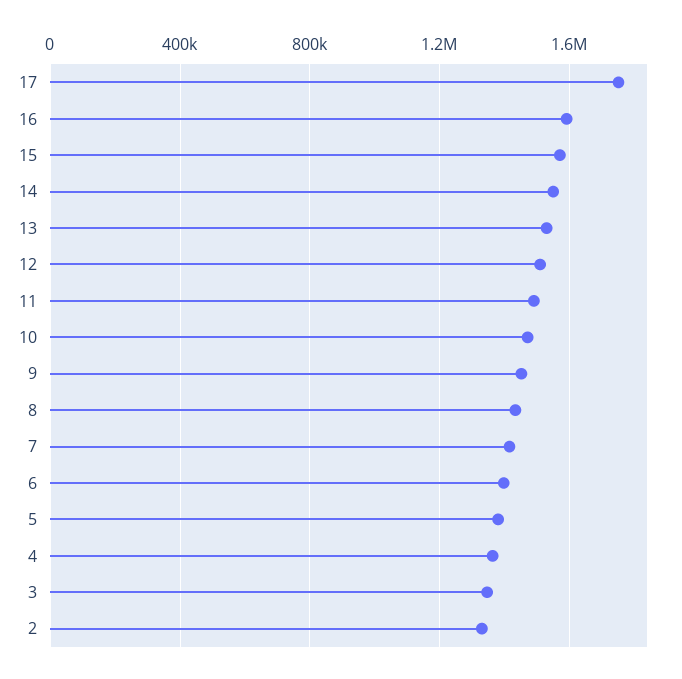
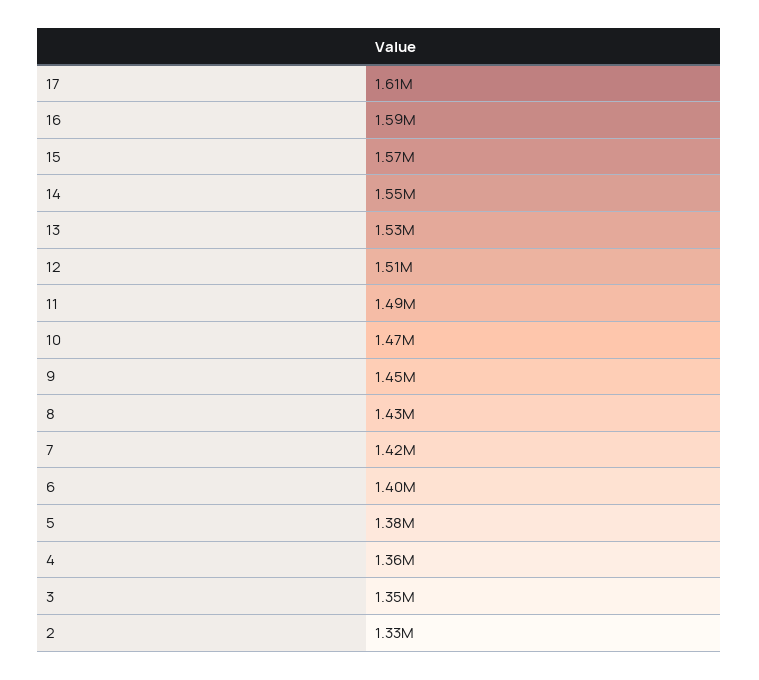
17: 1750000 -> 1610000

